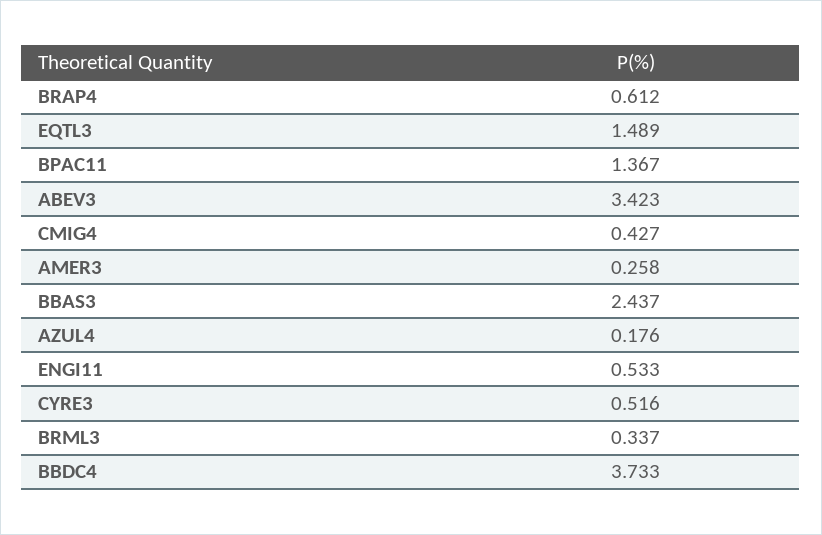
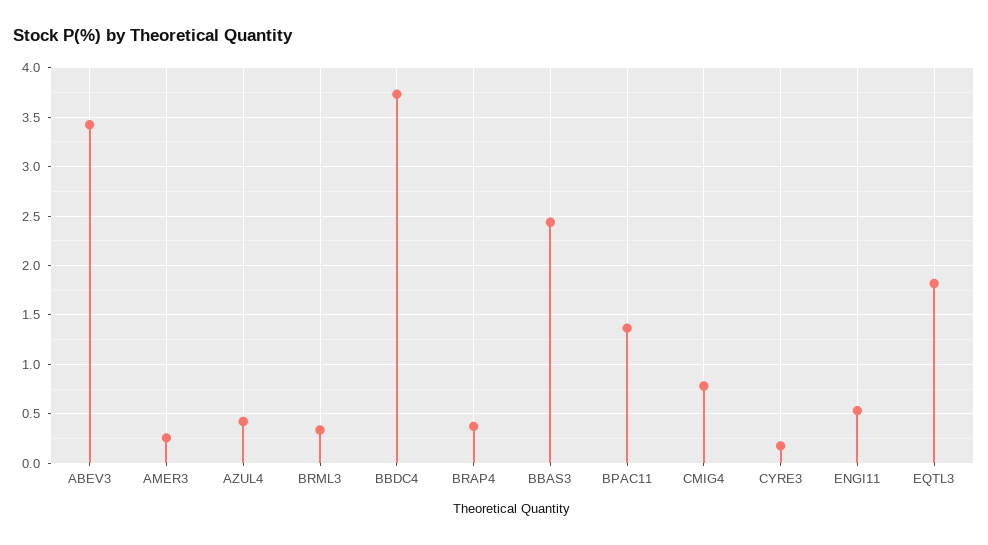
BRAP4: 0.612 -> 0.4
EQTL3: 1.489 -> 1.8
CMIG4: 0.427 -> 0.8
AZUL4: 0.176 -> 0.4
CYRE3: 0.516 -> 0.2

